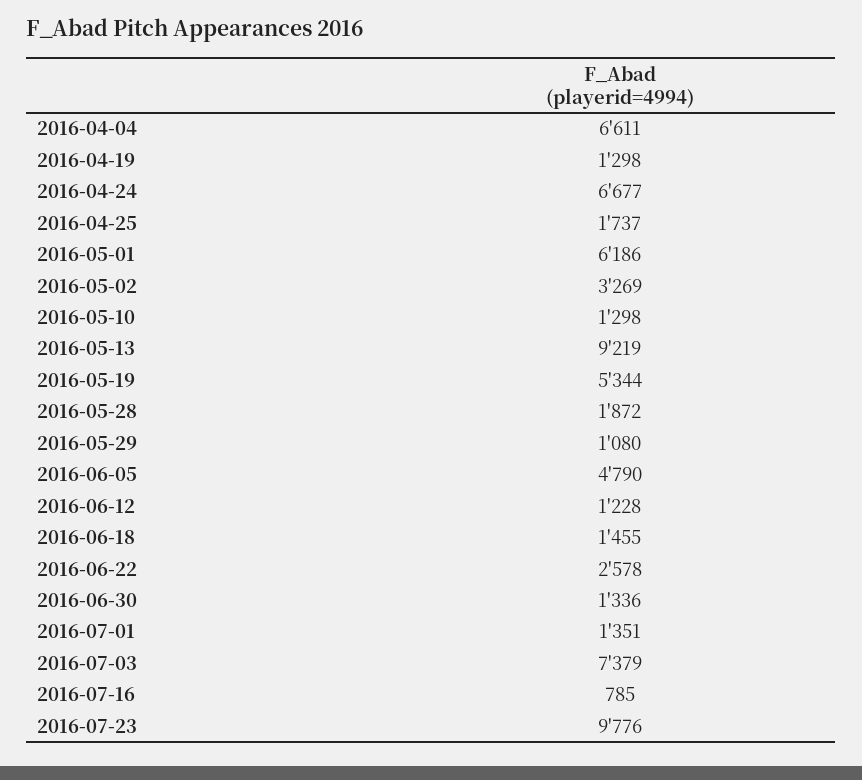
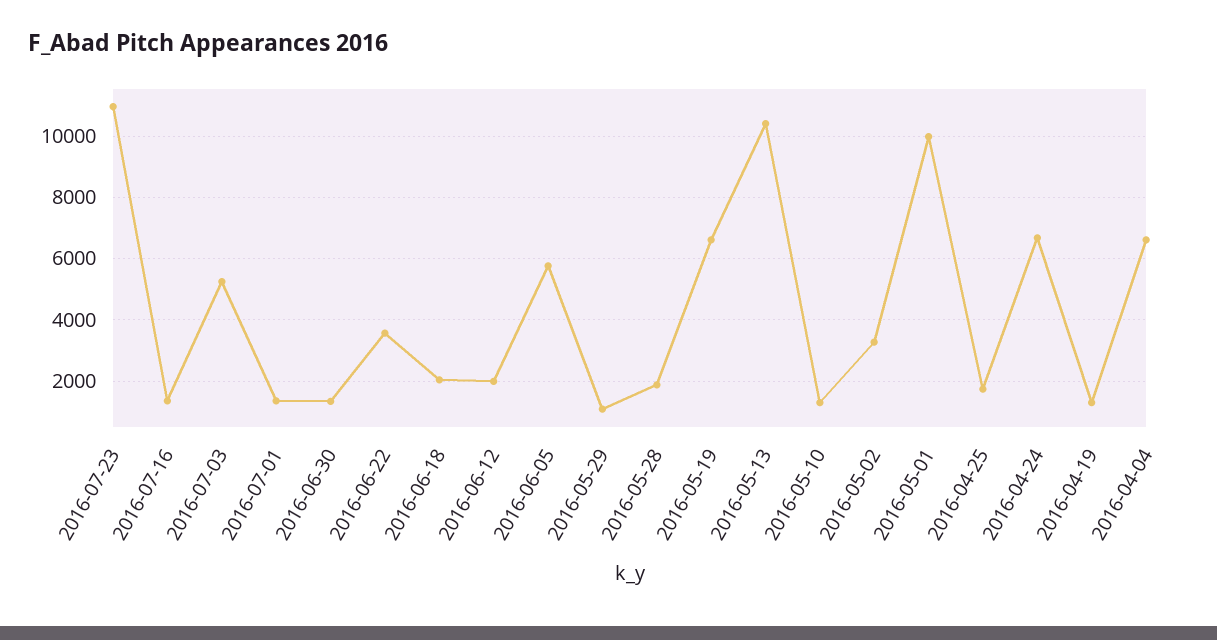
2016-05-01: 6186 -> 10000
2016-05-13: 9219 -> 10400
2016-05-19: 5344 -> 6600
2016-06-05: 4790 -> 5800
2016-06-12: 1228 -> 2000
2016-06-18: 1455 -> 2000
2016-06-22: 2578 -> 3600
2016-07-03: 7379 -> 5200
2016-07-16: 785 -> 1400
2016-07-23: 9776 -> 11000

